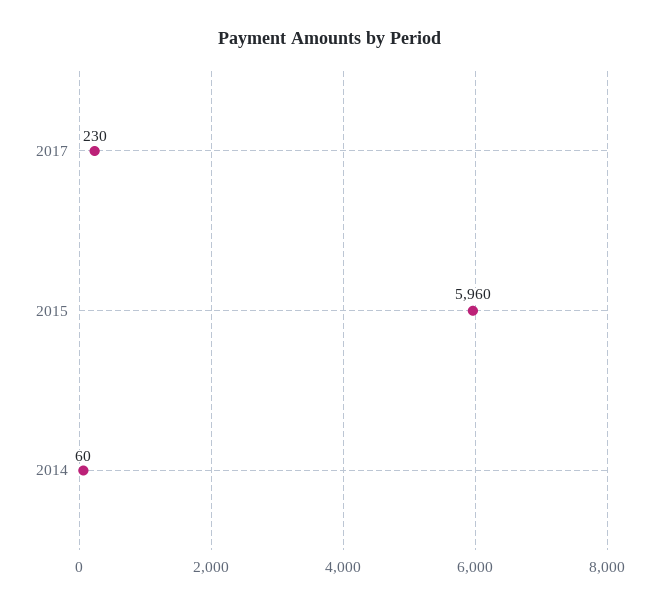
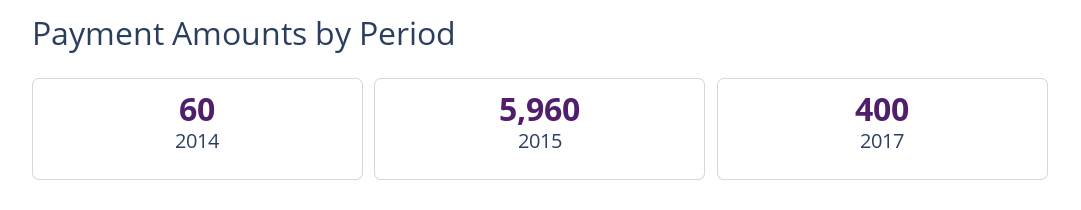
2017: 230 -> 400

